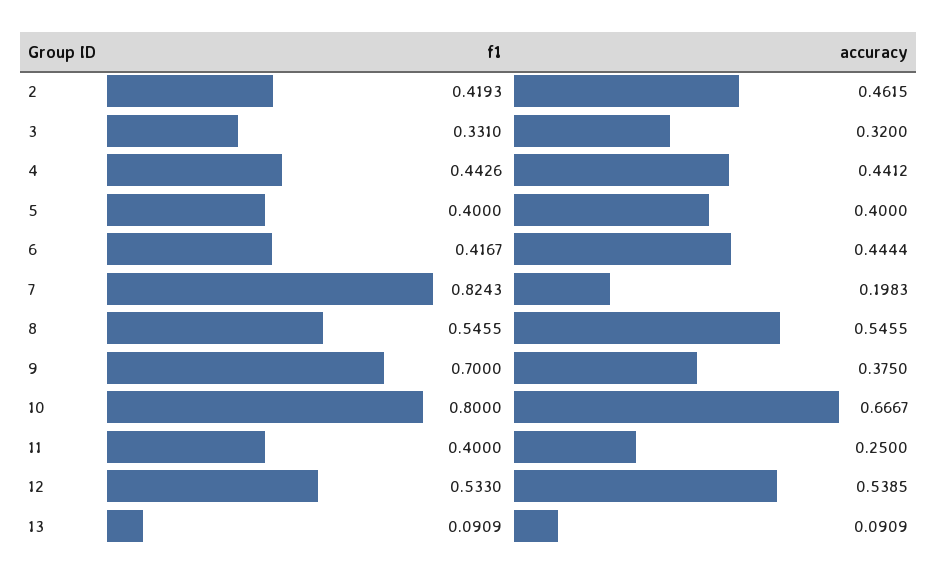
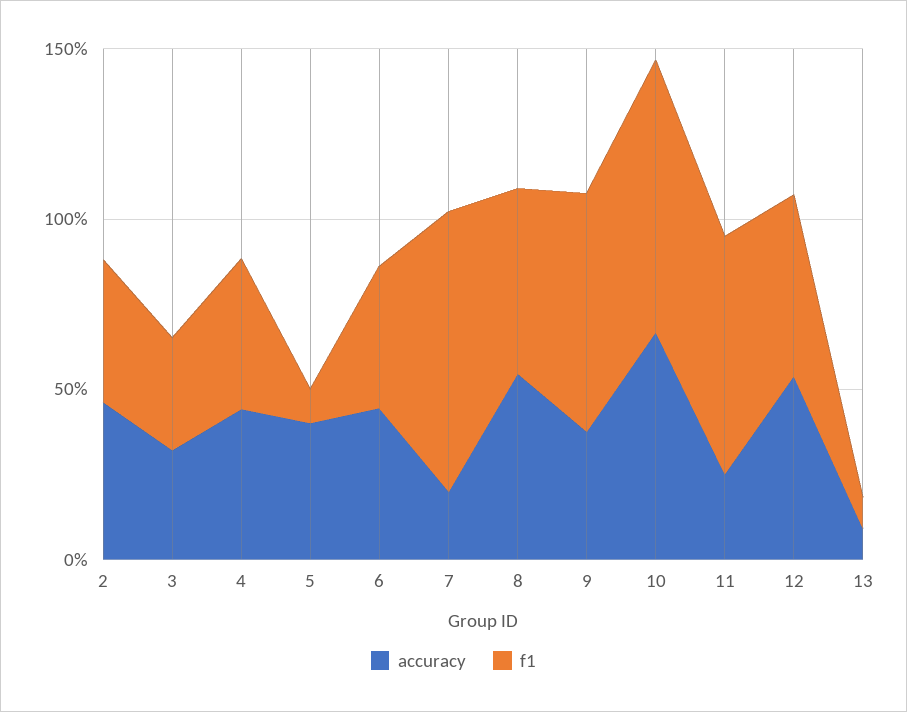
f1, 5: 0.4 -> 0.1
f1, 11: 0.4 -> 0.7

